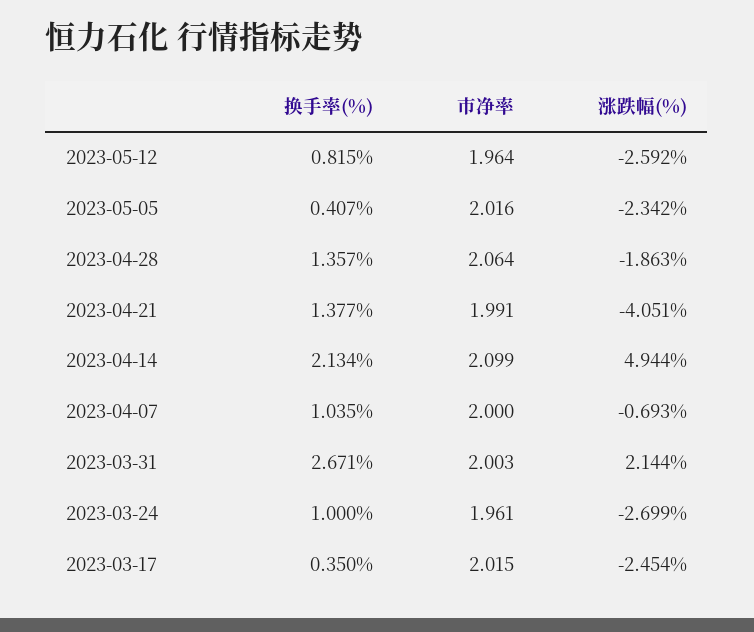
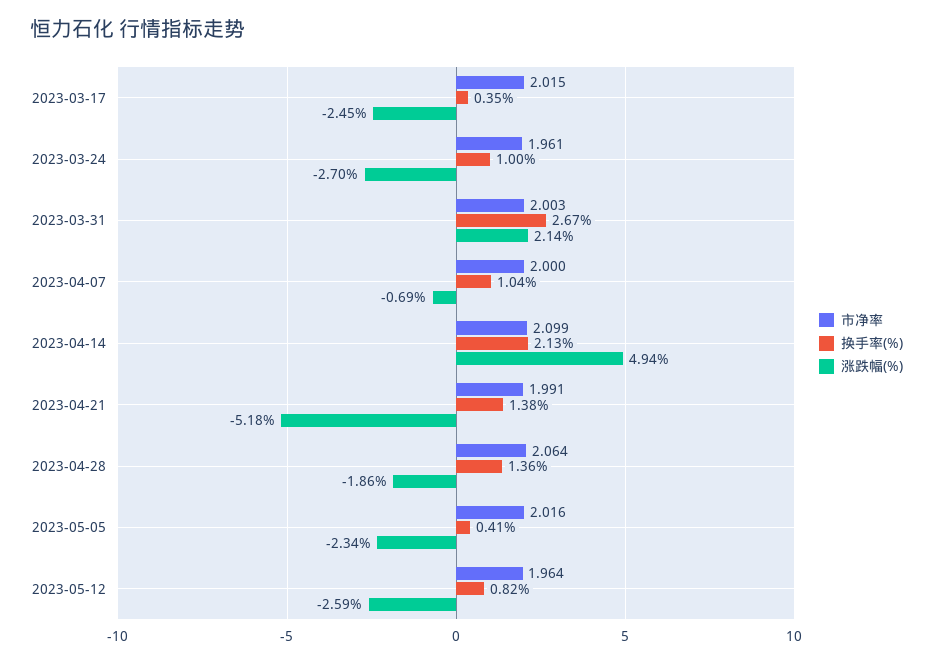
涨跌幅(%), 2023-04-21: -4.051 -> -5.18

